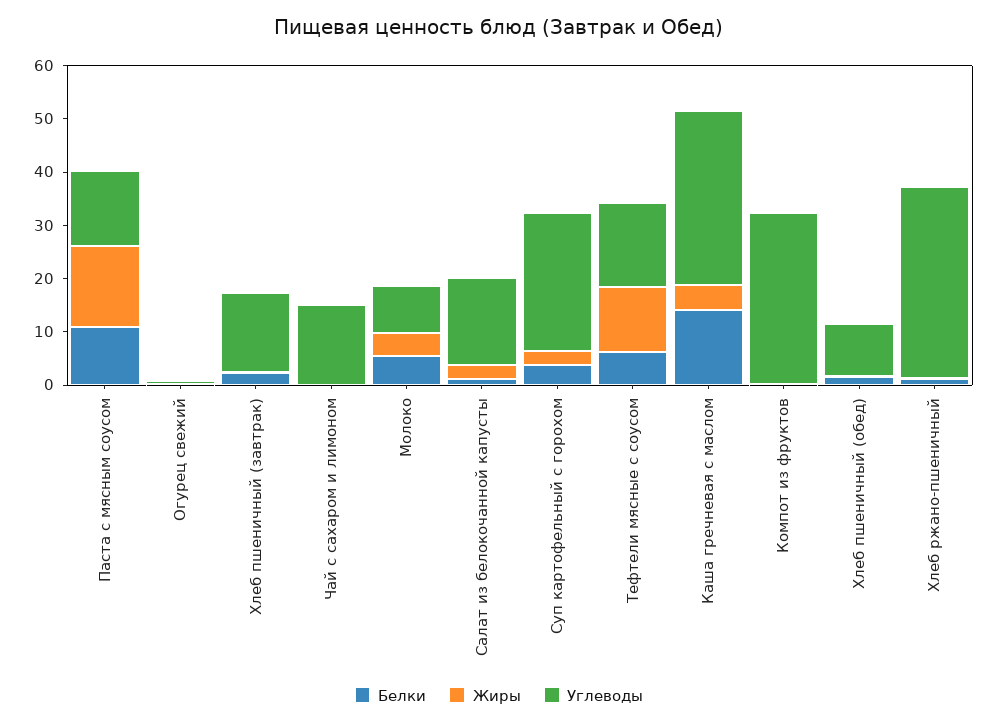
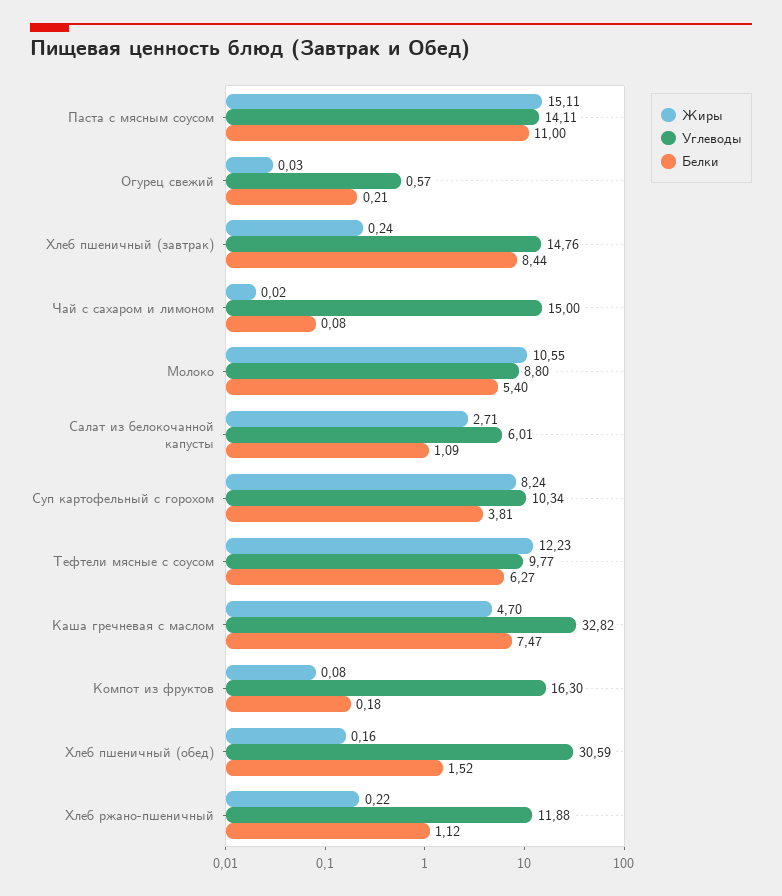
Белки, Хлеб пшеничный (завтрак): 2 -> 8.44
Жиры, Молоко: 4 -> 10.55
Углеводы, Салат из белокочанной капусты: 16 -> 6.01
Жиры, Суп картофельный с горохом: 2 -> 8.24
Углеводы, Суп картофельный с горохом: 26 -> 10.34
Углеводы, Тефтели мясные с соусом: 16 -> 9.77
Белки, Каша гречневая с маслом: 14 -> 7.47
Углеводы, Компот из фруктов: 32 -> 16.3
Углеводы, Хлеб пшеничный (обед): 10 -> 30.59
Углеводы, Хлеб ржано-пшеничный: 36 -> 11.88

